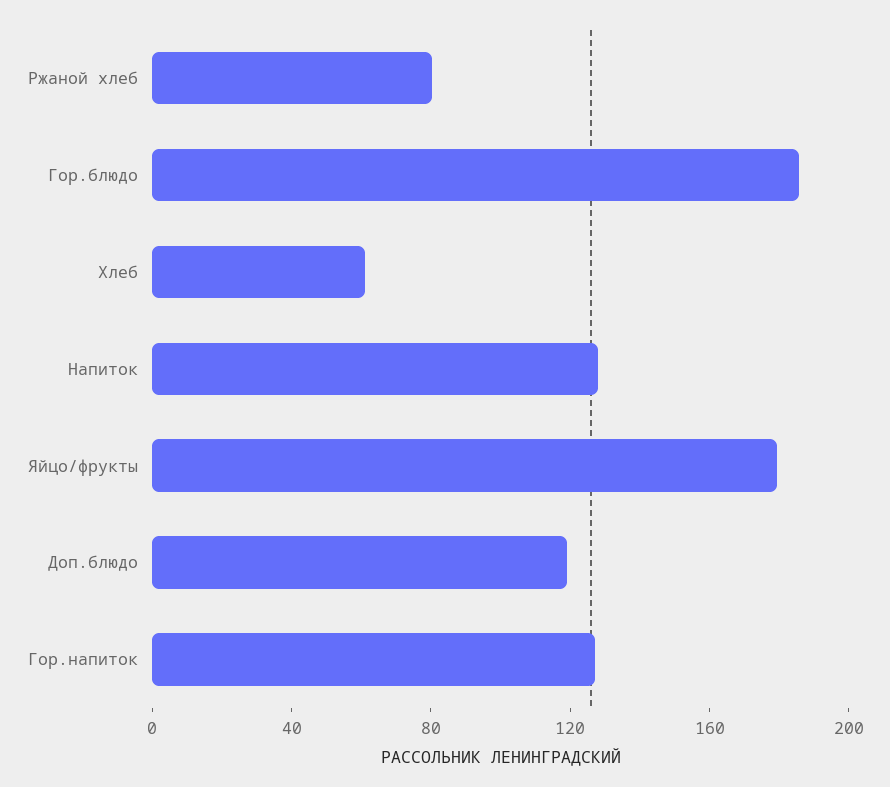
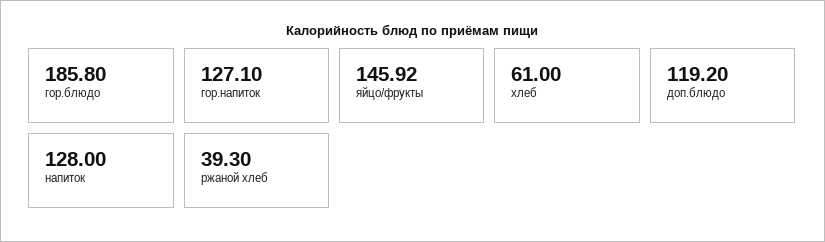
Ржаной хлеб: 80 -> 39.3
Яйцо/фрукты: 180 -> 145.92

